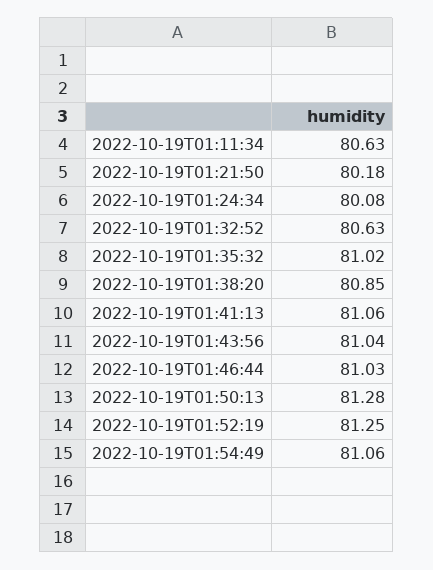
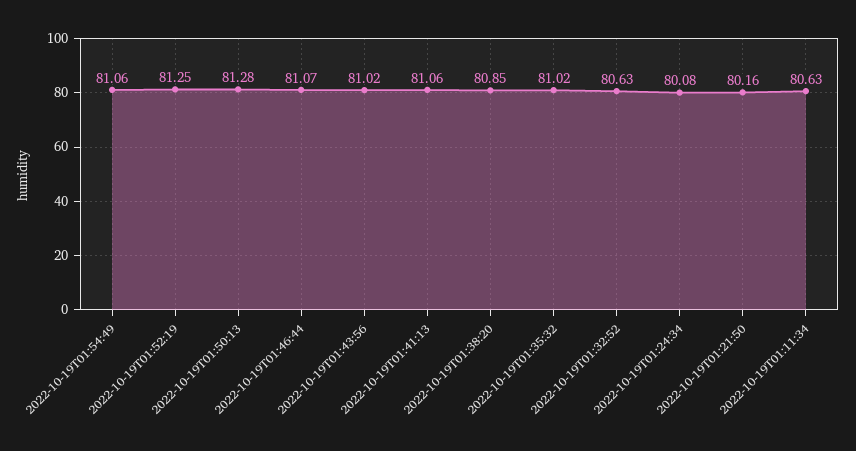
2022-10-19T01:21:50: 80.18 -> 80.16
2022-10-19T01:43:56: 81.04 -> 81.02
2022-10-19T01:46:44: 81.03 -> 81.07

